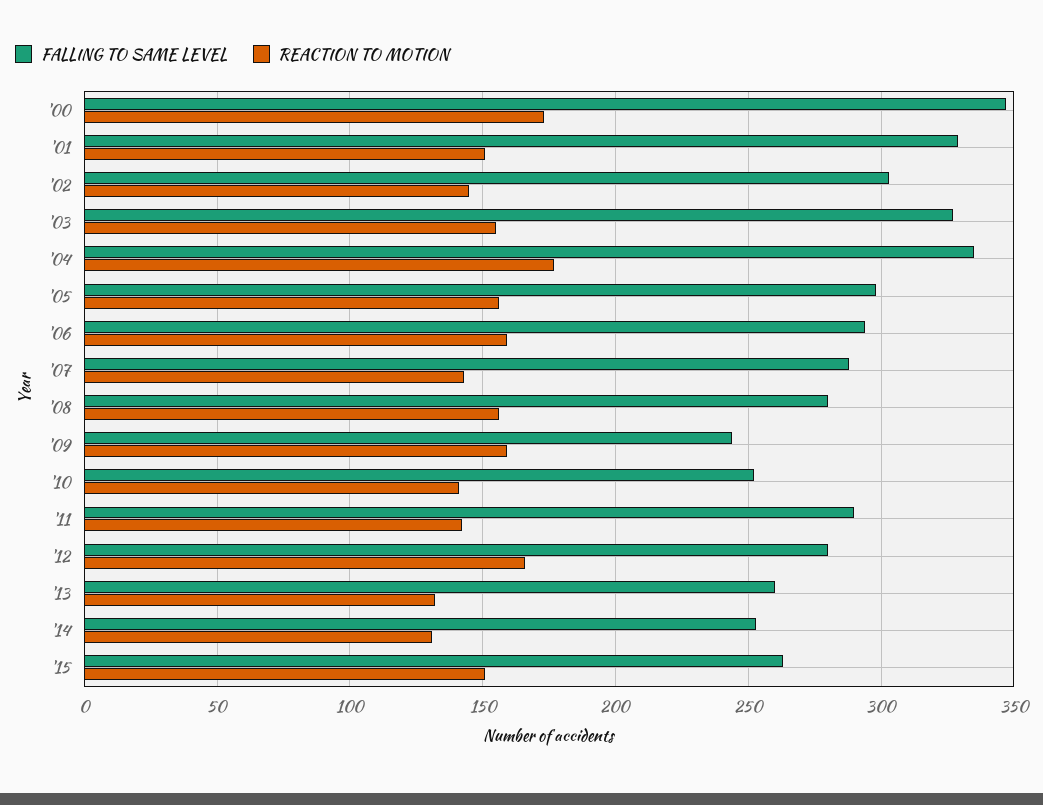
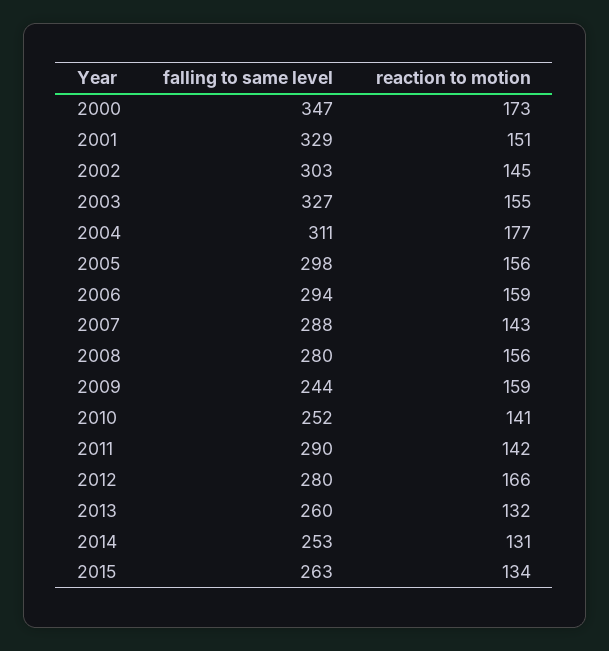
FALLING TO SAME LEVEL, '04: 335 -> 311
REACTION TO MOTION, '15: 150 -> 134

